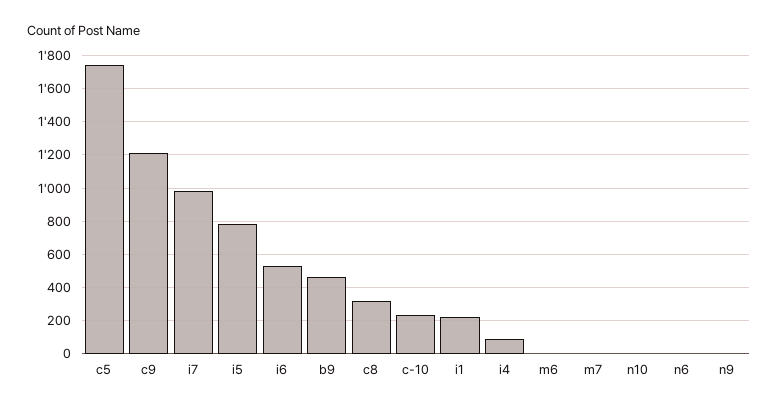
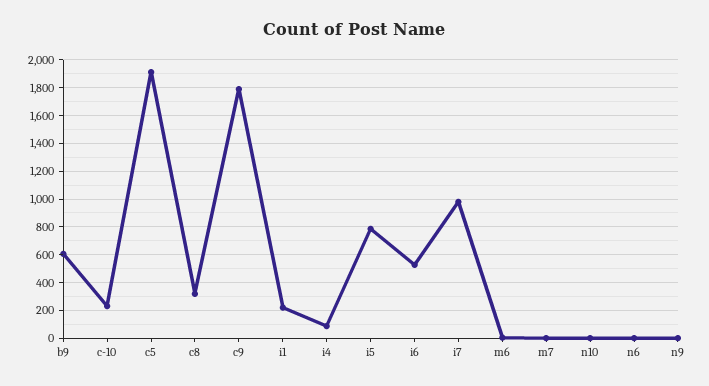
c5: 1750 -> 1900
c9: 1200 -> 1800
b9: 450 -> 600

